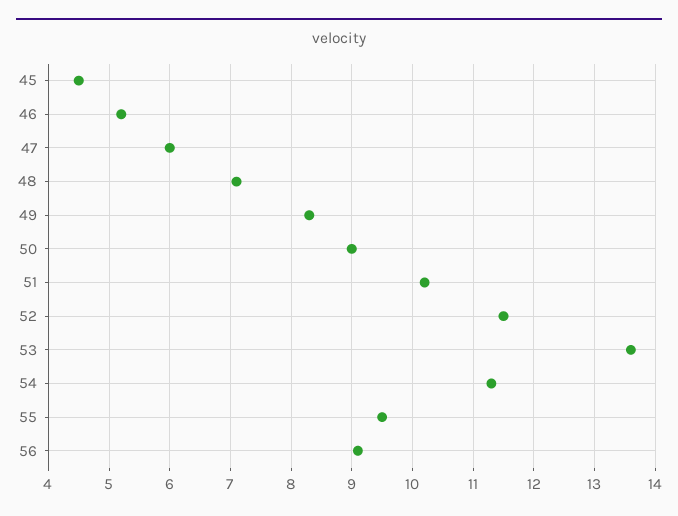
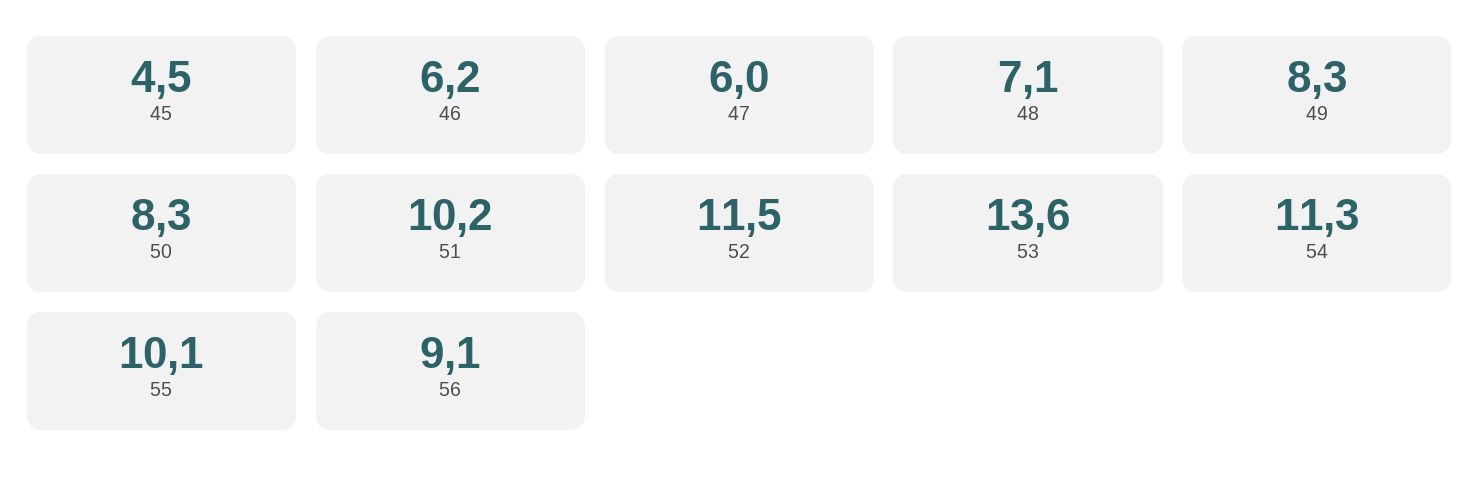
46: 5.2 -> 6.2
50: 9 -> 8.3
55: 9.5 -> 10.1

